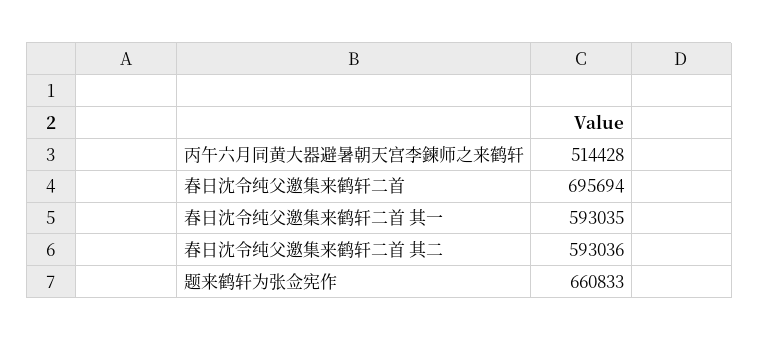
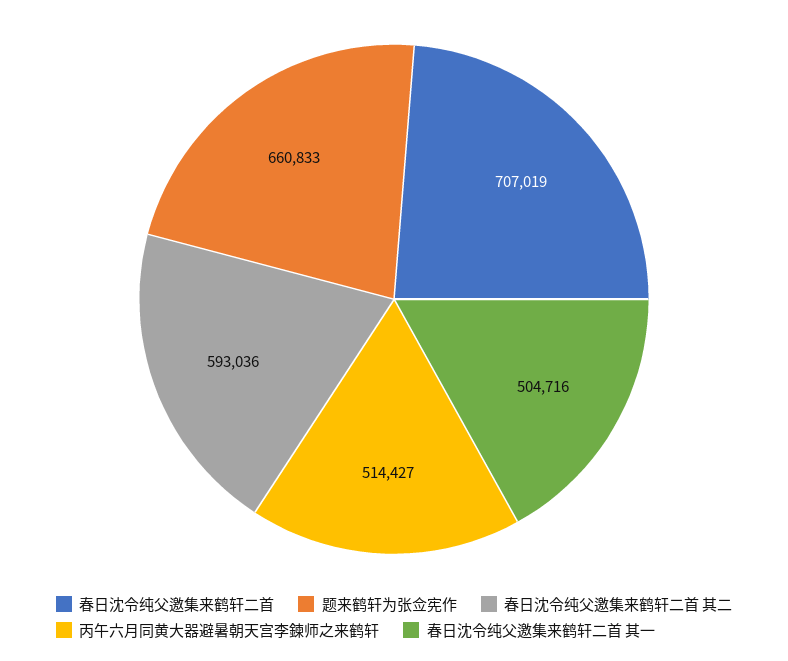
丙午六月同黄大器避暑朝天宫李鍊师之来鹤轩: 514428 -> 514427
春日沈令纯父邀集来鹤轩二首: 695694 -> 707019
春日沈令纯父邀集来鹤轩二首 其一: 593035 -> 504716

